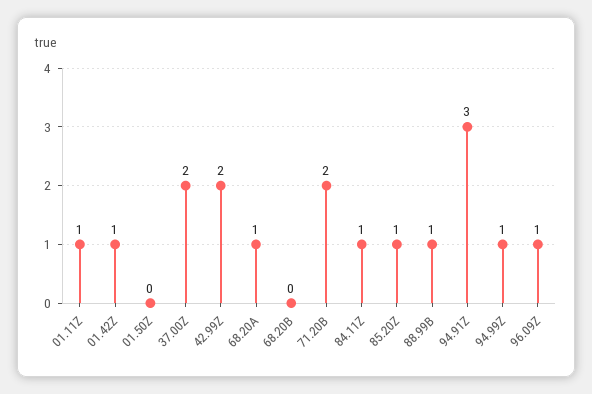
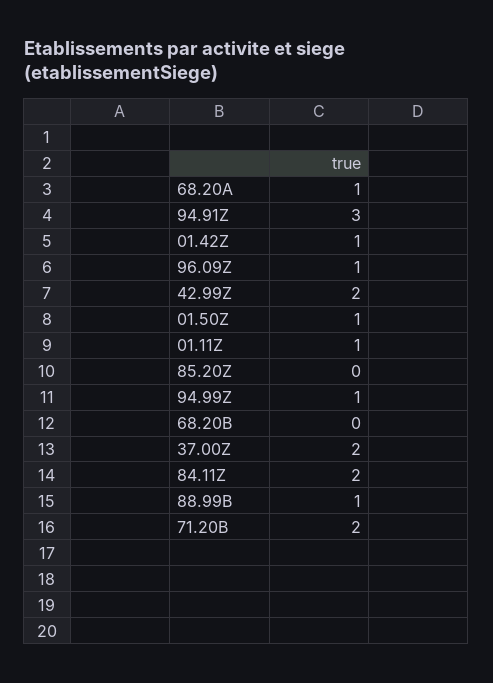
01.50Z: 0 -> 1
84.11Z: 1 -> 2
85.20Z: 1 -> 0

